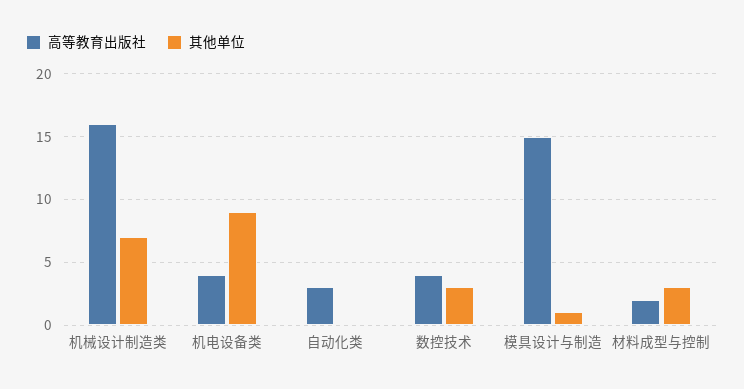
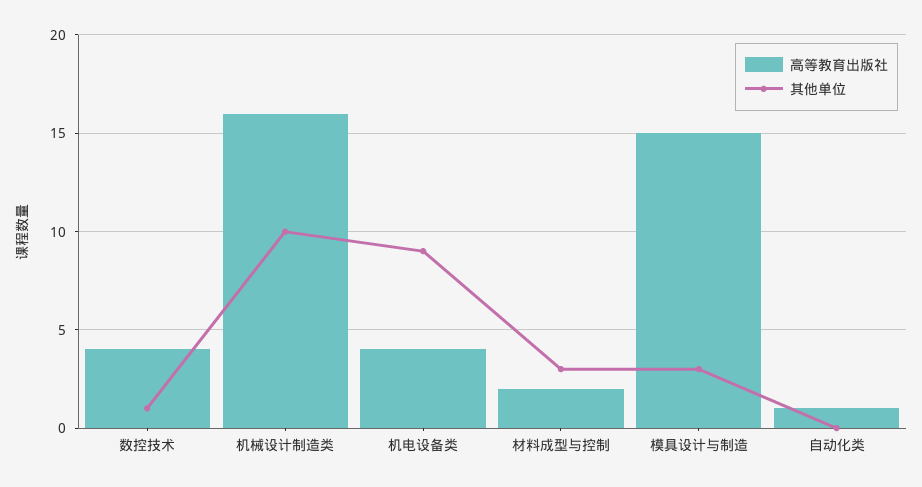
其他单位, 机械设计制造类: 7 -> 10
高等教育出版社, 自动化类: 3 -> 1
其他单位, 数控技术: 3 -> 1
其他单位, 模具设计与制造: 1 -> 3

